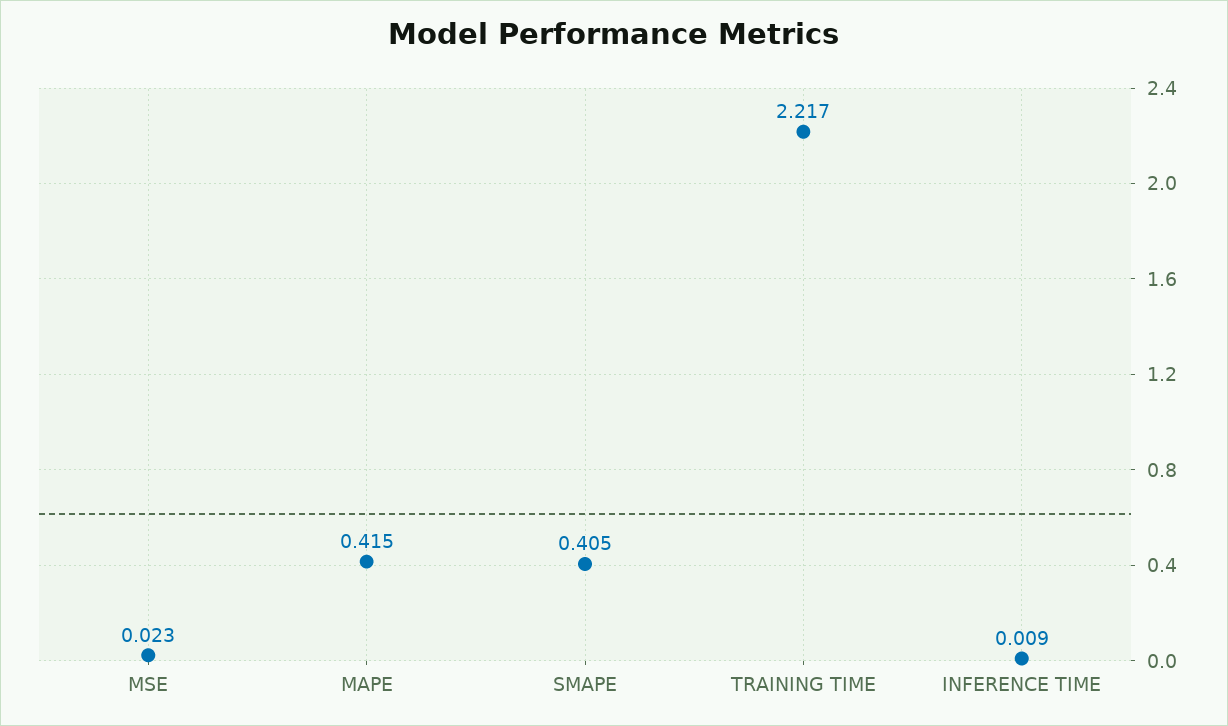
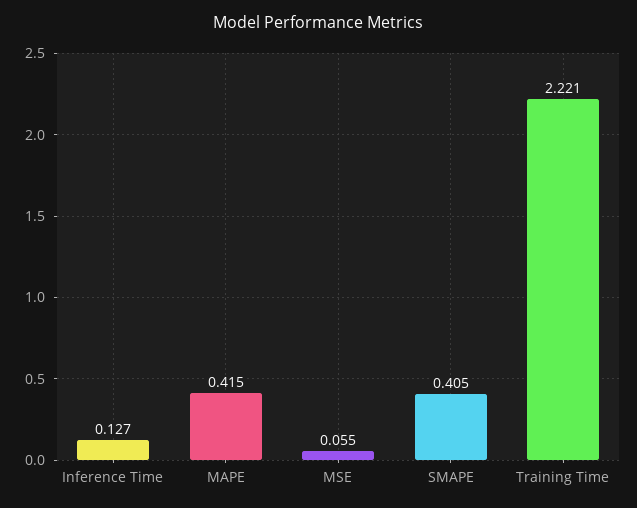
MSE: 0.023 -> 0.055
TRAINING TIME: 2.217 -> 2.221
INFERENCE TIME: 0.009 -> 0.127

